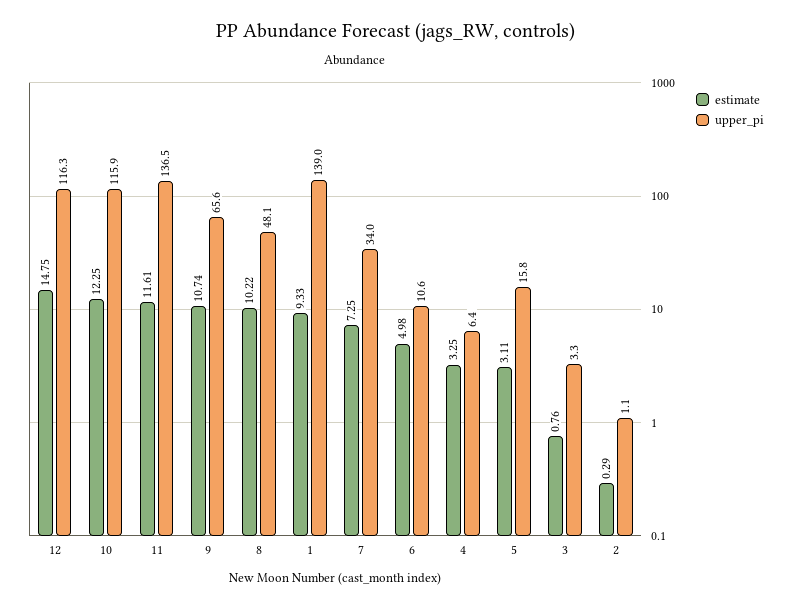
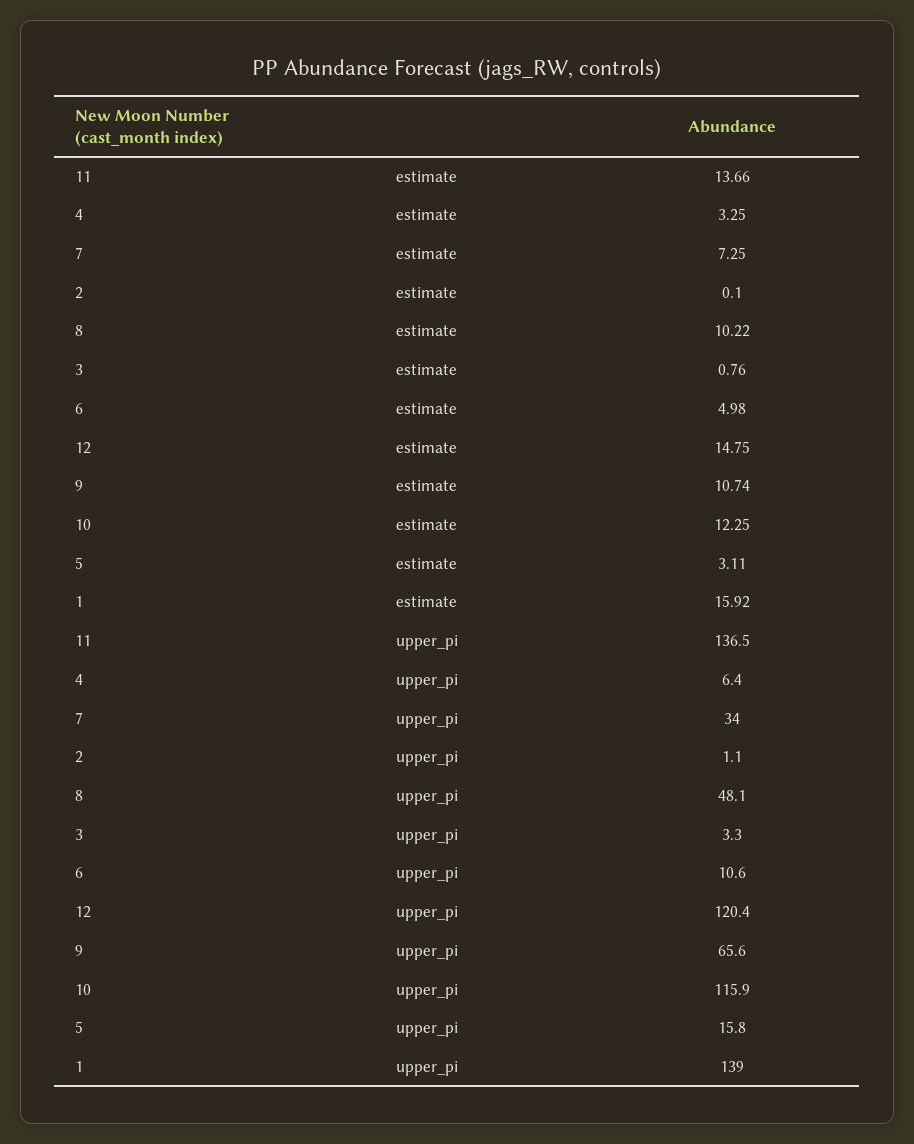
upper_pi, 12: 116.3 -> 120.4
estimate, 11: 11.61 -> 13.66
estimate, 1: 9.33 -> 15.92
estimate, 2: 0.29 -> 0.1

